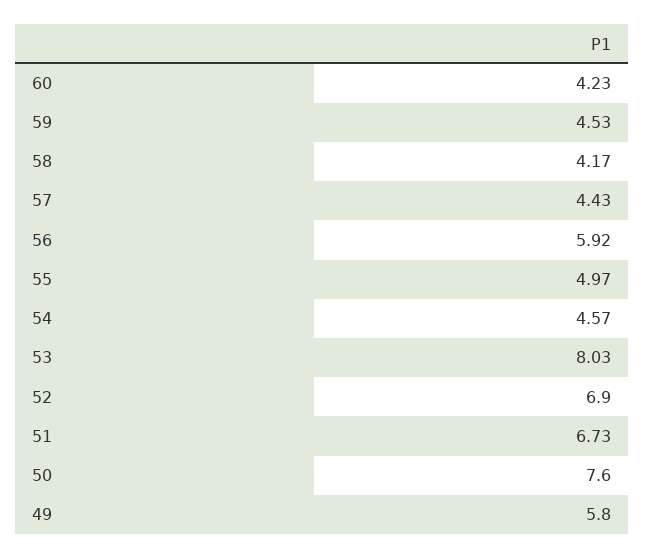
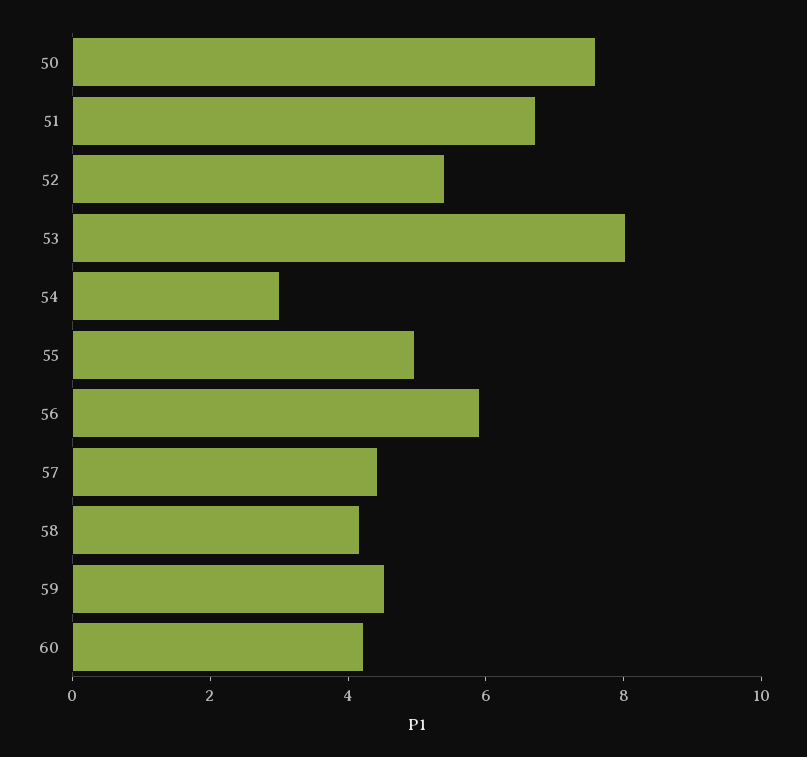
54: 4.57 -> 3
52: 6.9 -> 5.5
49: 5.8 -> none

